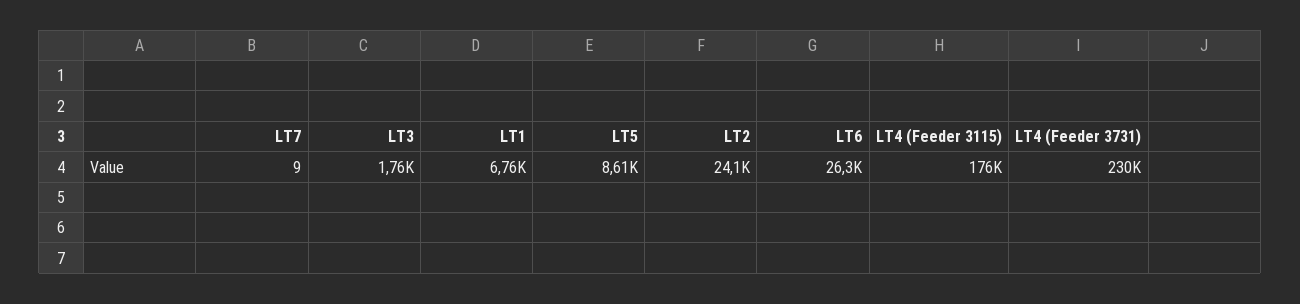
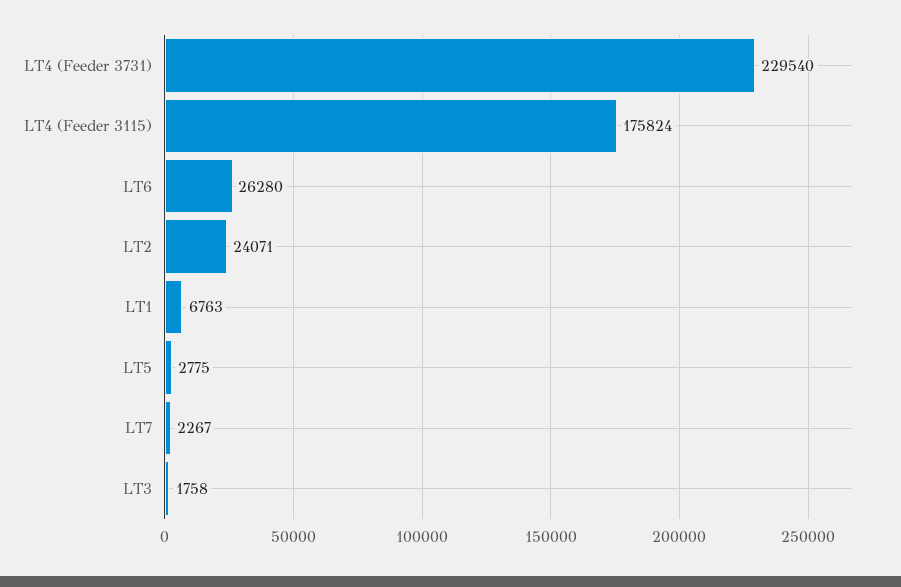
LT7: 9 -> 2267
LT5: 8610 -> 2775

